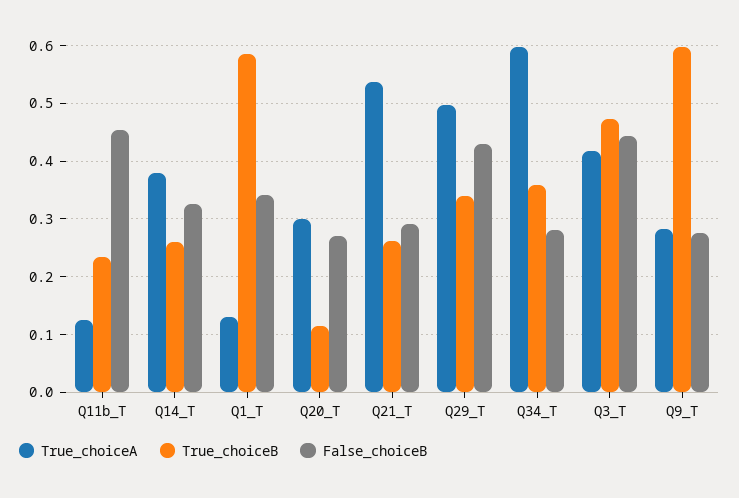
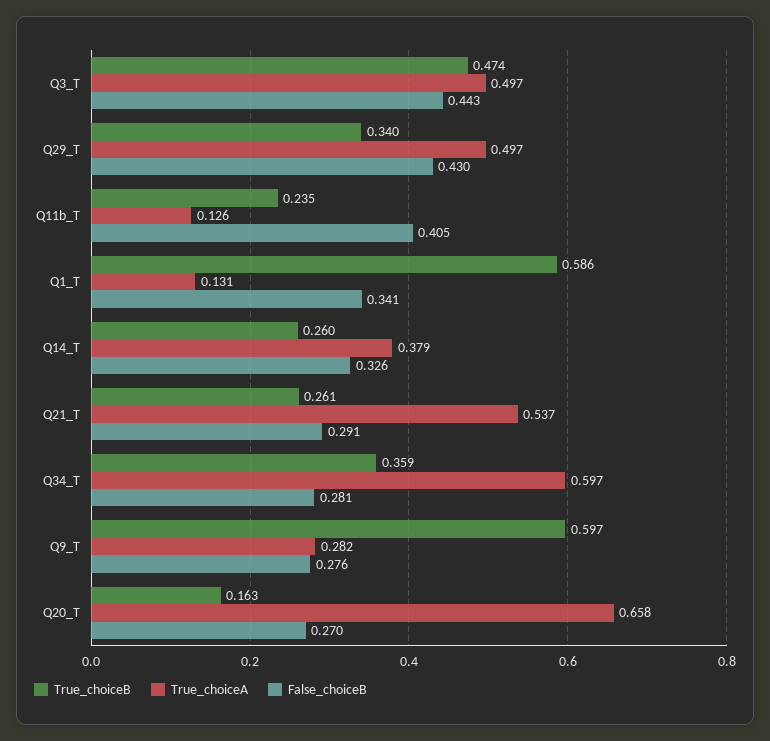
False_choiceB, Q11b_T: 0.46 -> 0.405
True_choiceA, Q20_T: 0.3 -> 0.658
True_choiceB, Q20_T: 0.12 -> 0.163
True_choiceA, Q3_T: 0.42 -> 0.497

